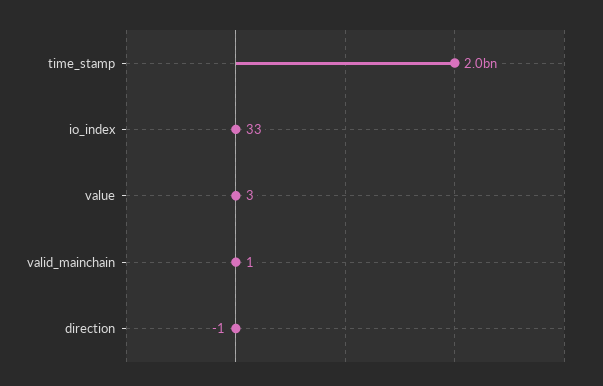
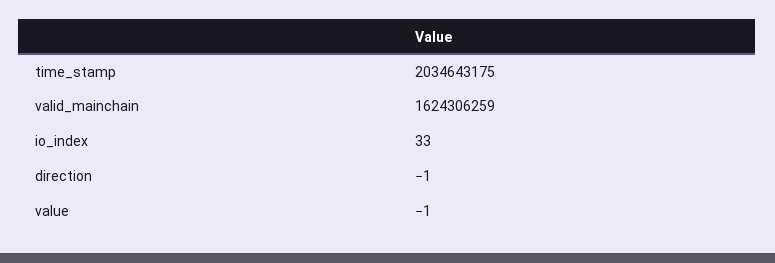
value: 3 -> -1
valid_mainchain: 1 -> 1624306259

